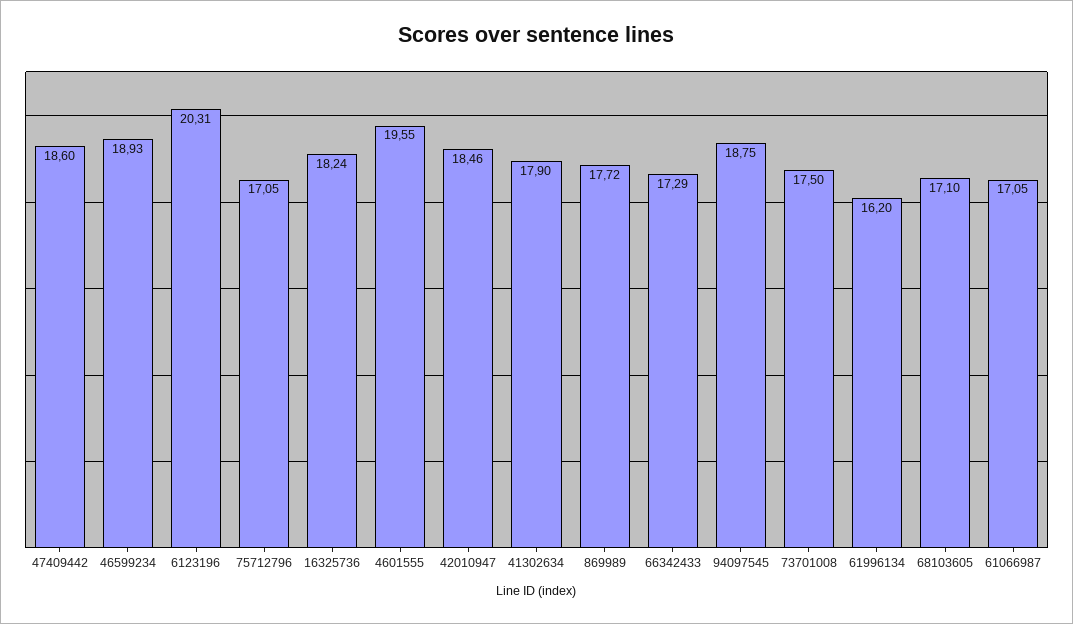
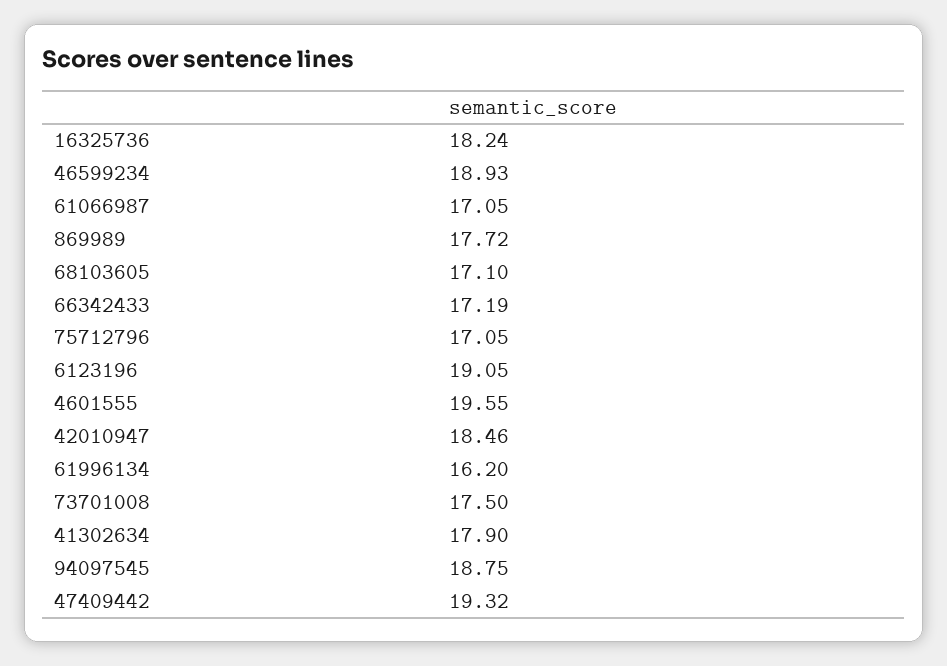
47409442: 18.6 -> 19.32
6123196: 20.31 -> 19.05
66342433: 17.29 -> 17.19

